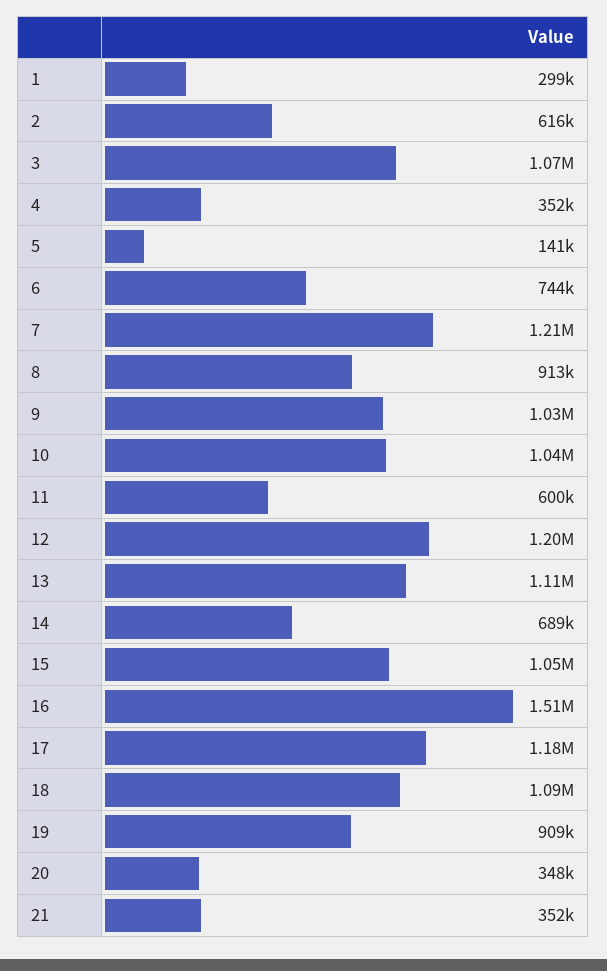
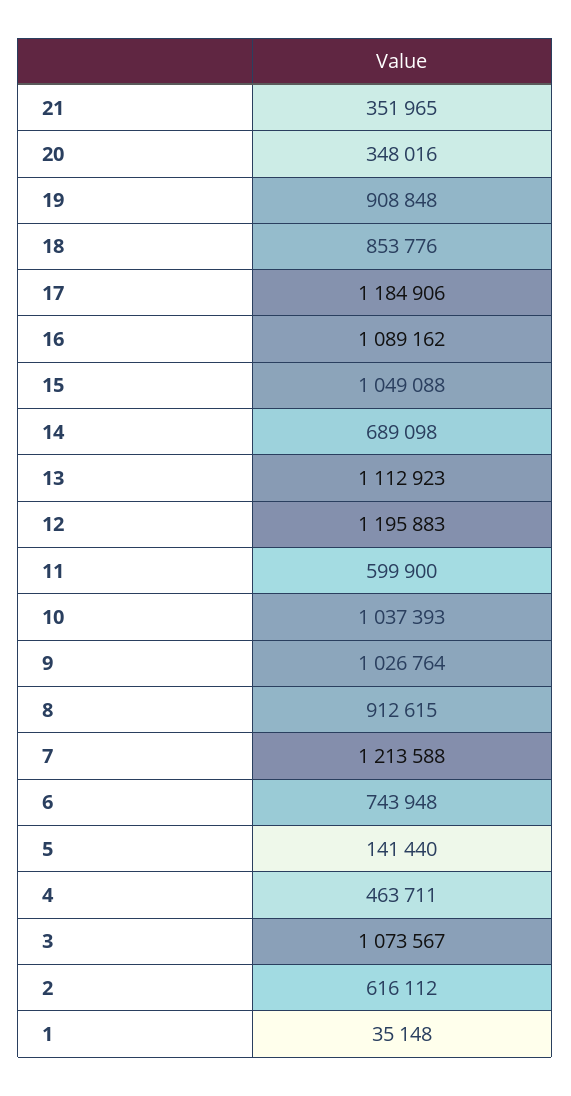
1: 299000 -> 35148
4: 352000 -> 463711
16: 1510000 -> 1089162
18: 1090000 -> 853776

